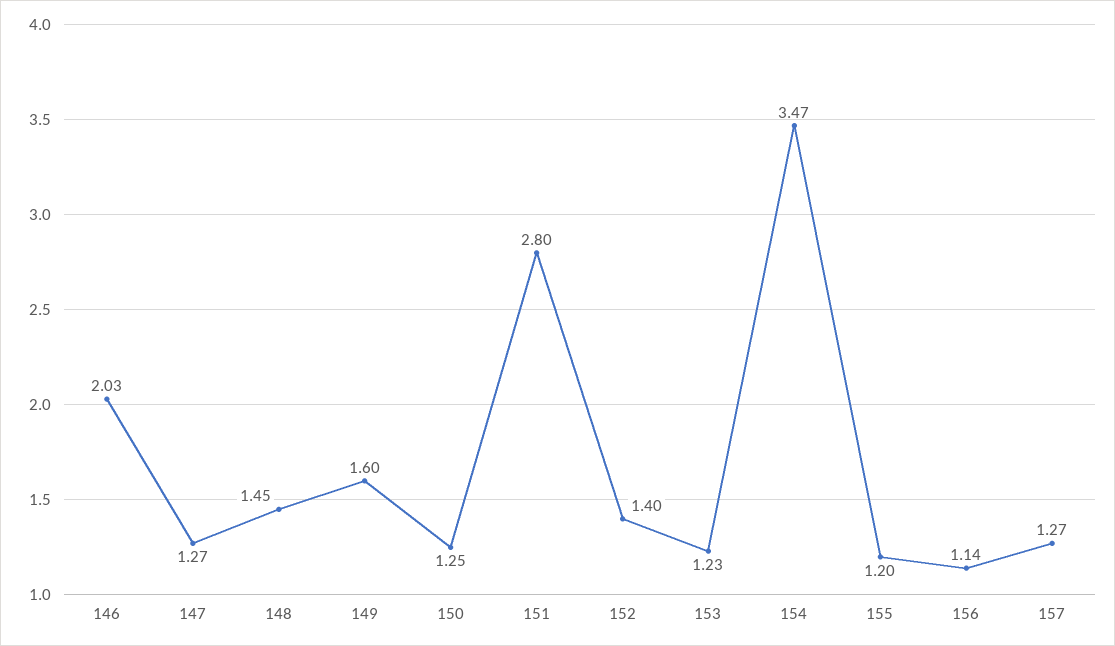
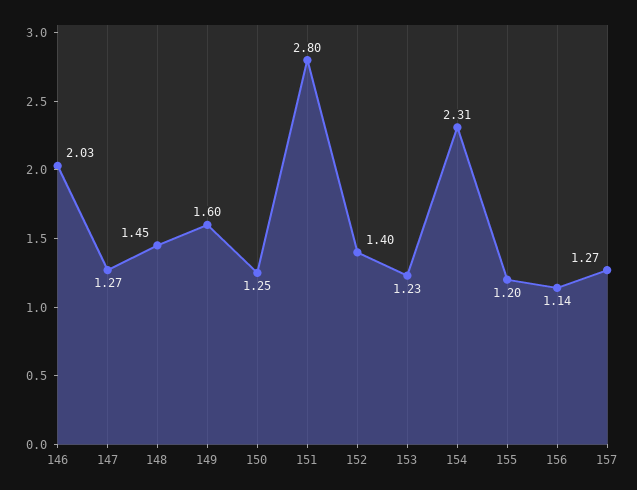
154: 3.47 -> 2.31

